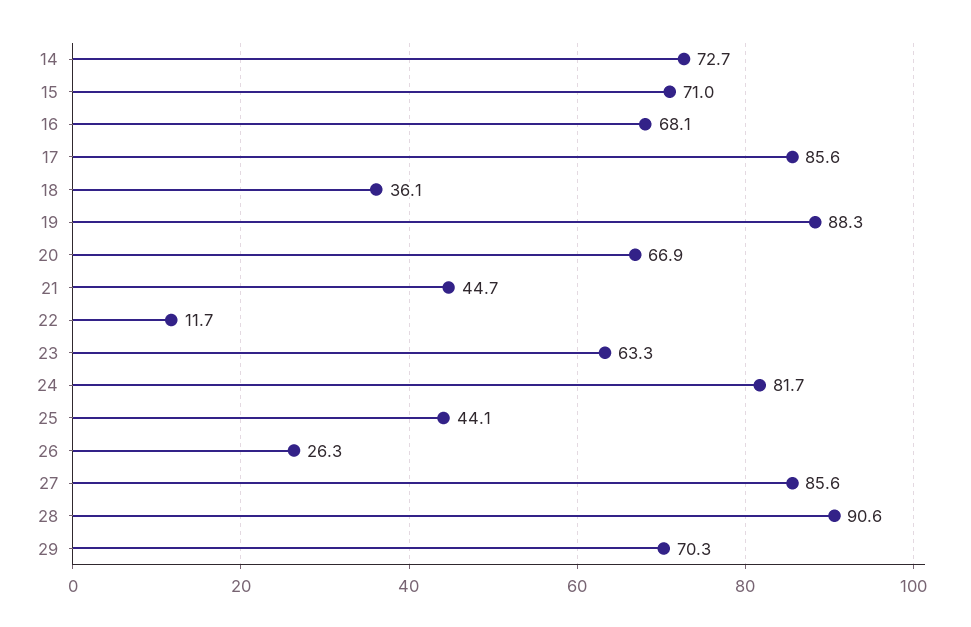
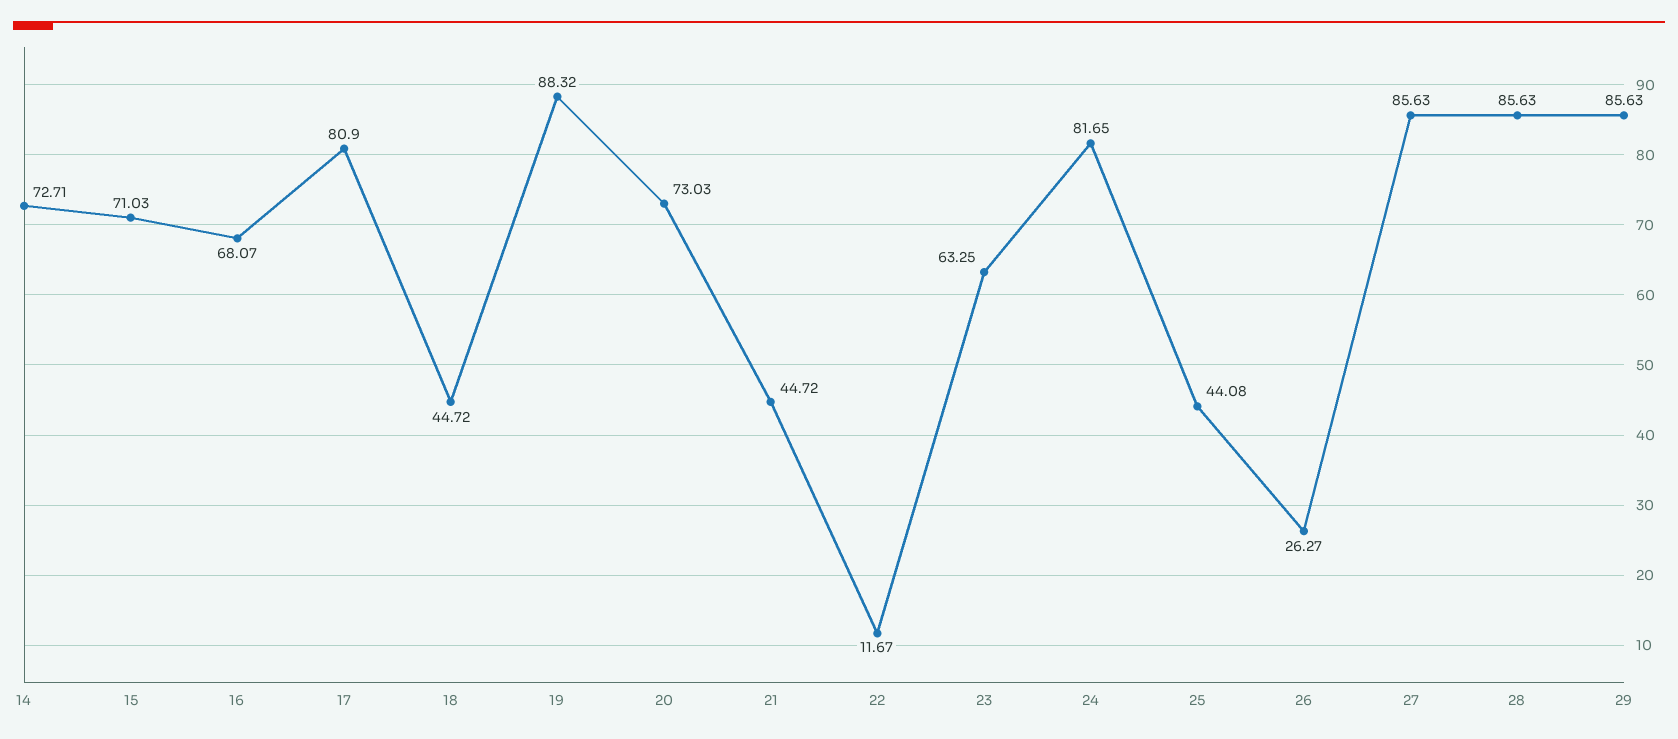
17: 85.6 -> 80.9
18: 36.1 -> 44.72
20: 66.9 -> 73.03
28: 90.6 -> 85.63
29: 70.3 -> 85.63

